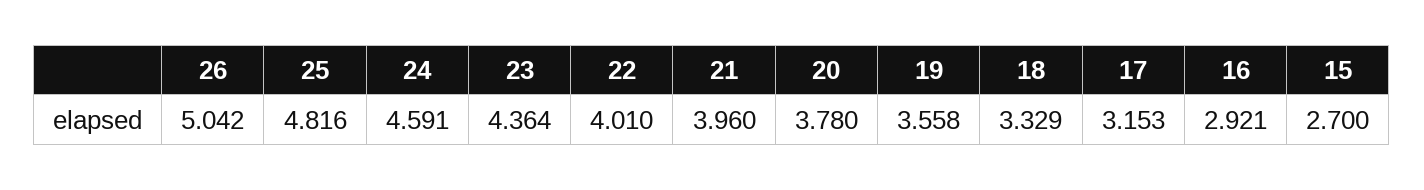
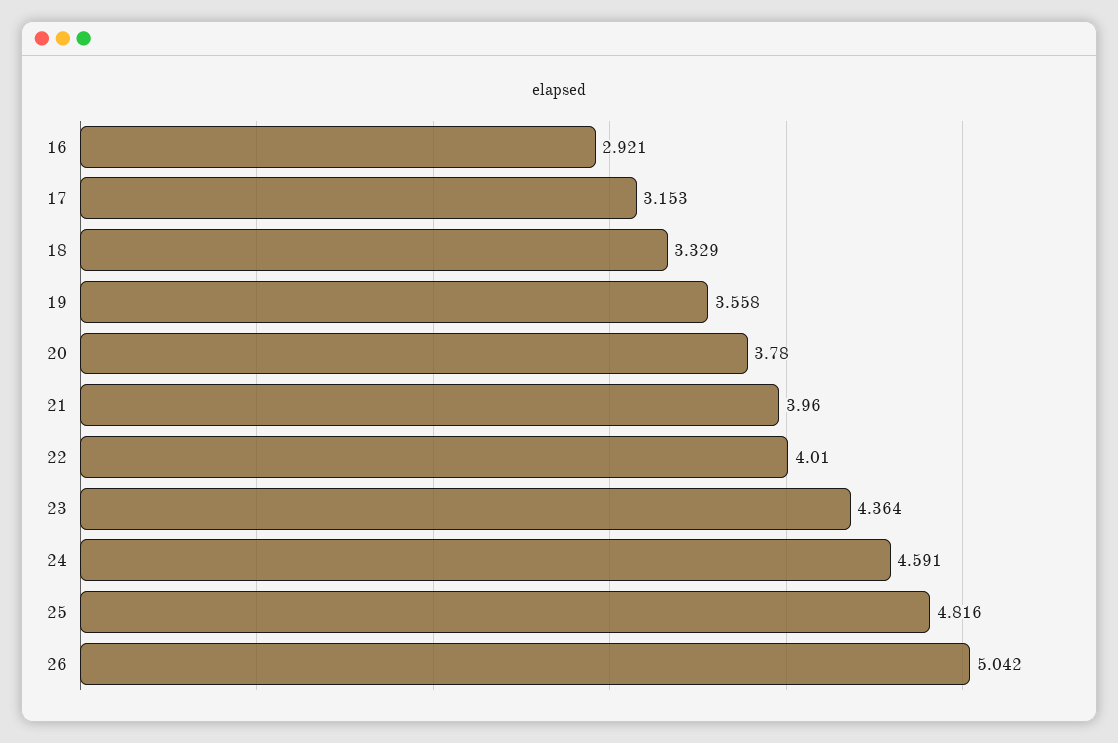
15: 2.7 -> none

